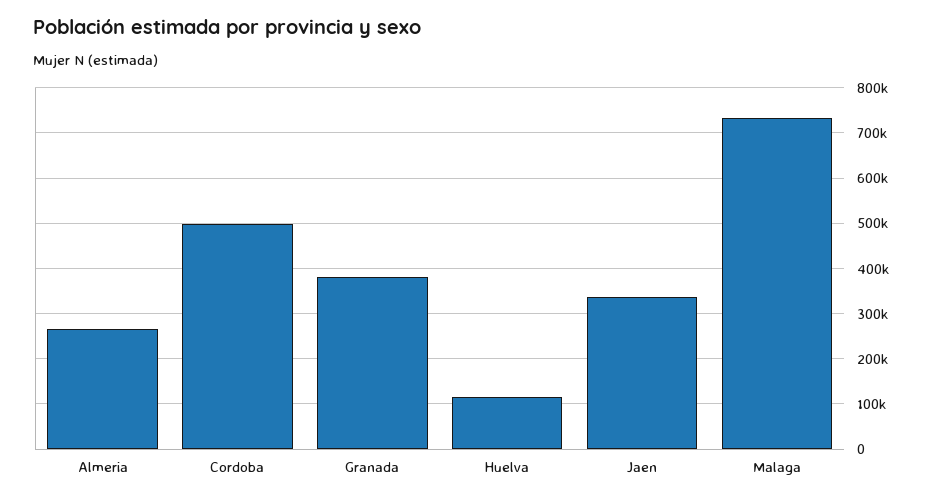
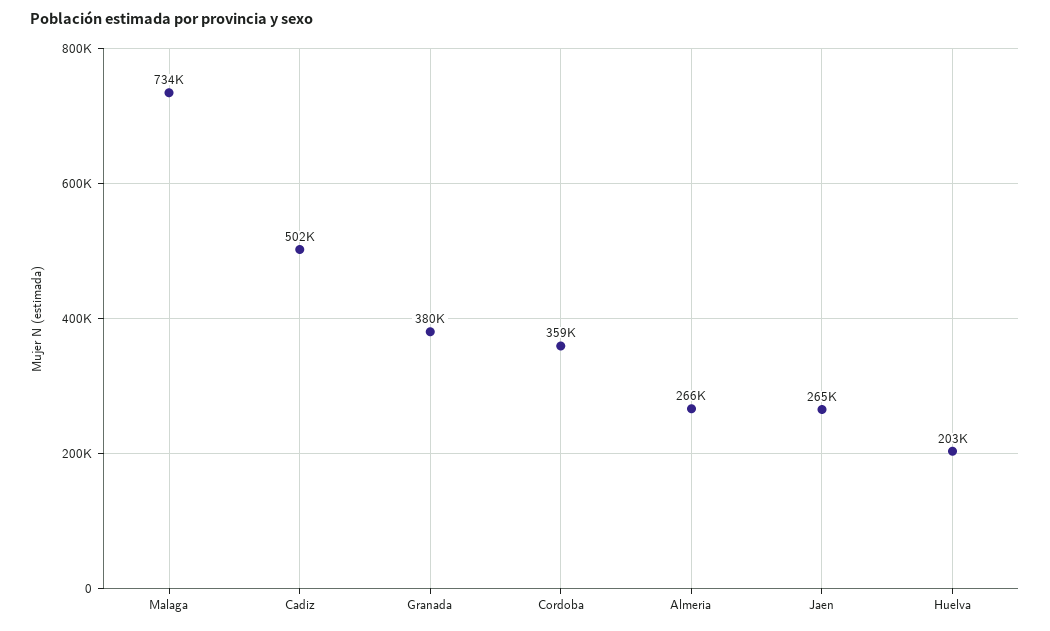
Cordoba: 500000 -> 359000
Huelva: 120000 -> 203000
Jaen: 340000 -> 265000
Cadiz: none -> 502000

